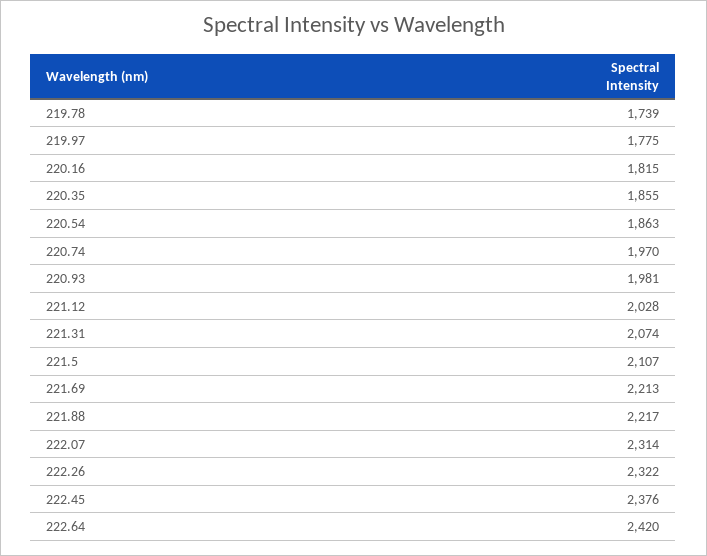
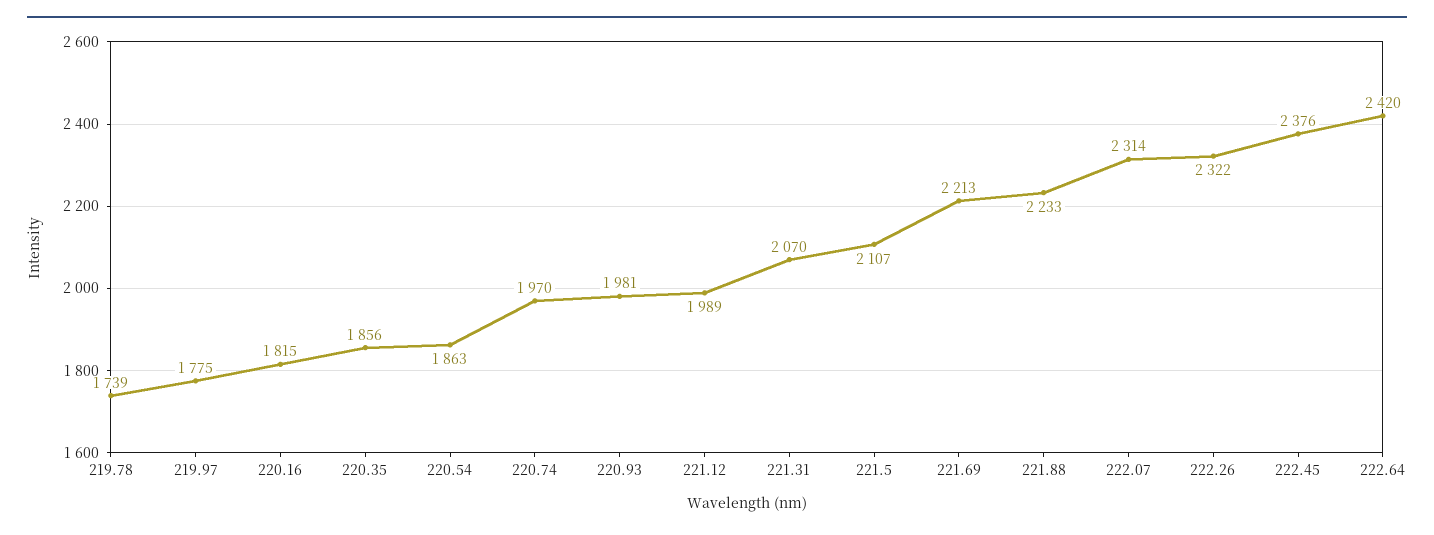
220.35: 1855 -> 1856
221.12: 2028 -> 1989
221.31: 2074 -> 2070
221.88: 2217 -> 2233

